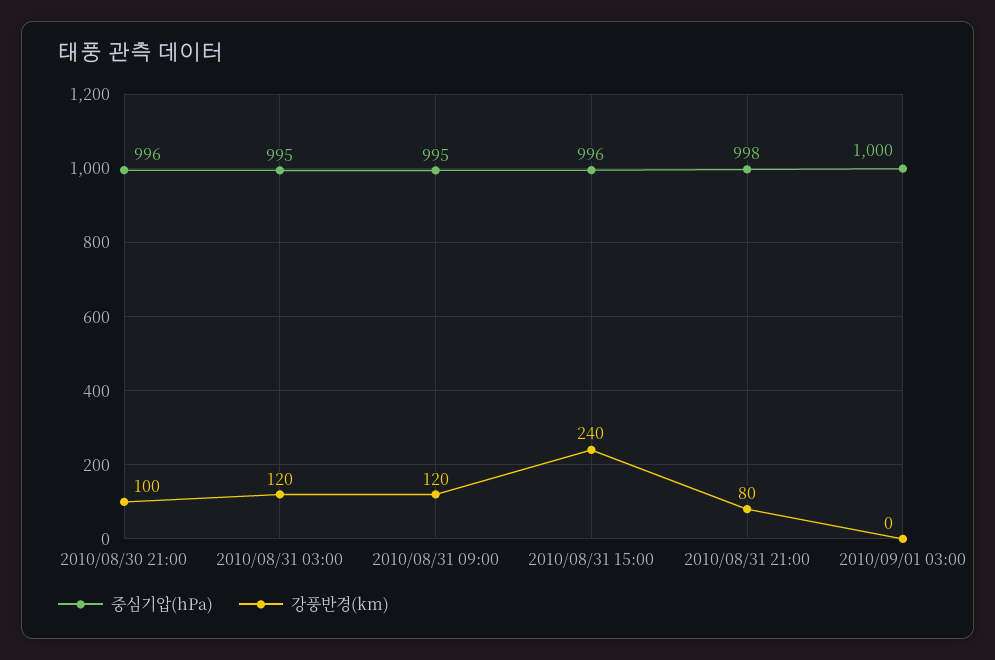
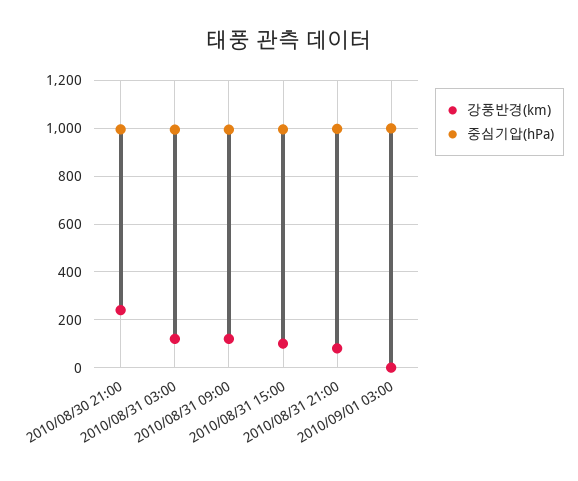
강풍반경(km), 2010/08/30 21:00: 100 -> 250
강풍반경(km), 2010/08/31 15:00: 240 -> 100

